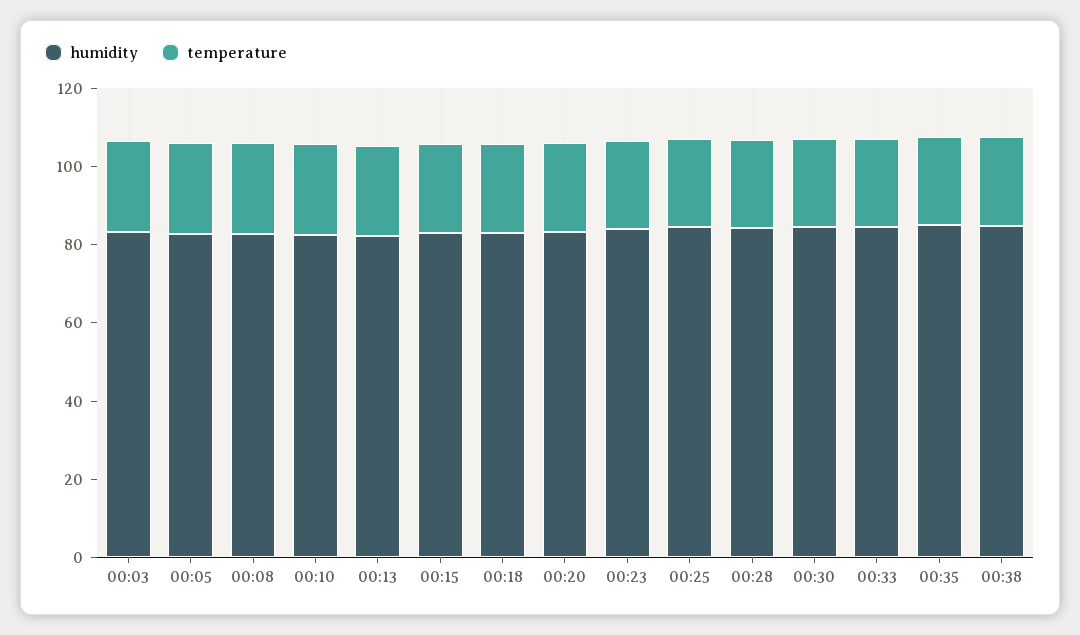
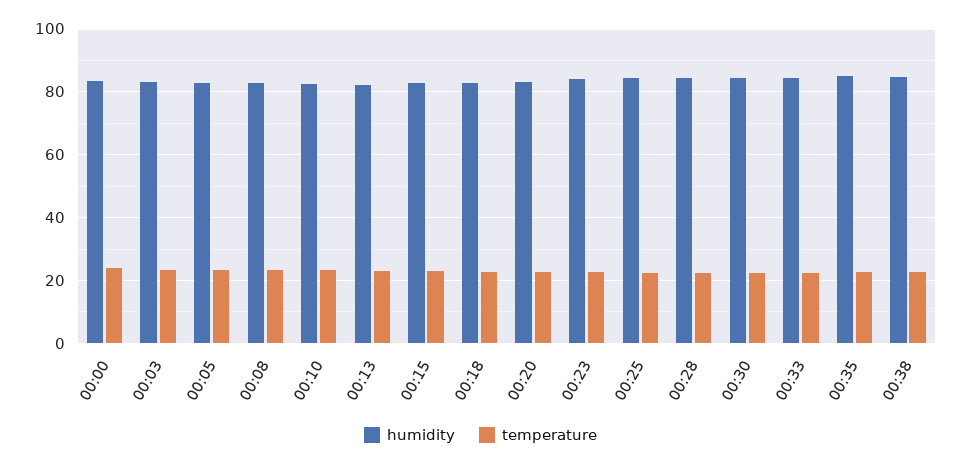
humidity, 00:00: none -> 84
temperature, 00:00: none -> 24

